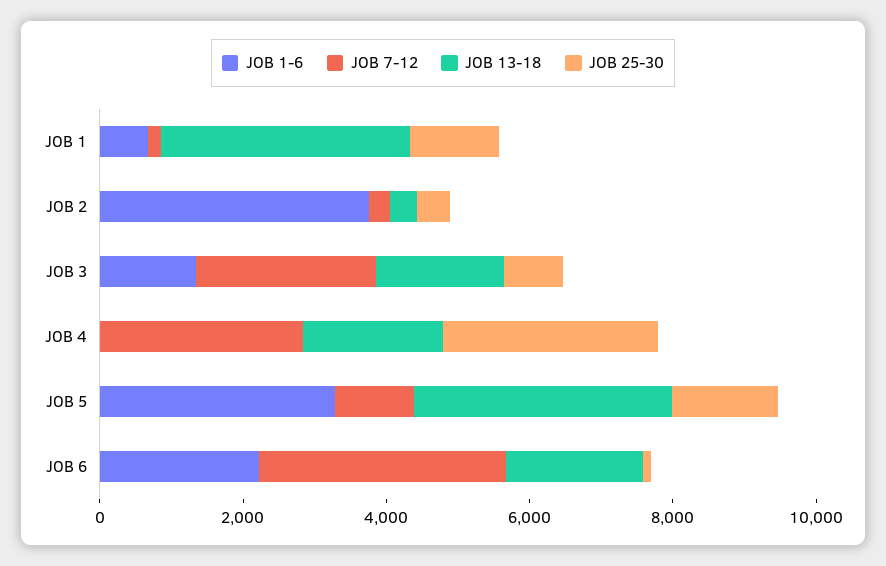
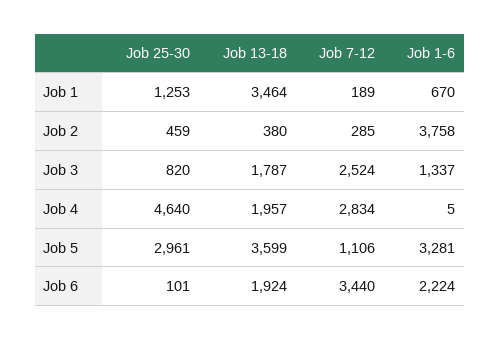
JOB 25-30, JOB 4: 3000 -> 4640
JOB 25-30, JOB 5: 1500 -> 2961

